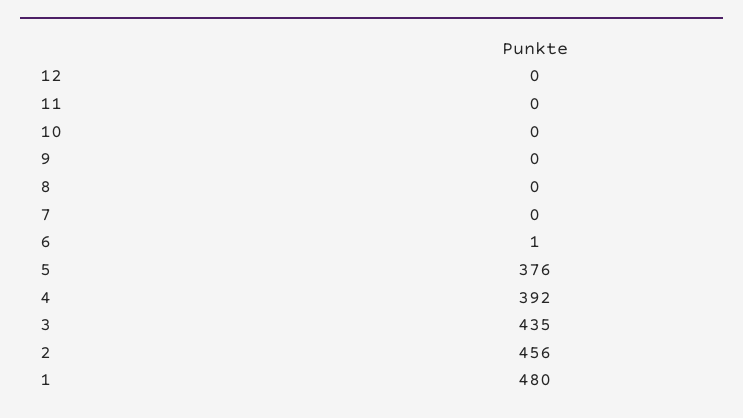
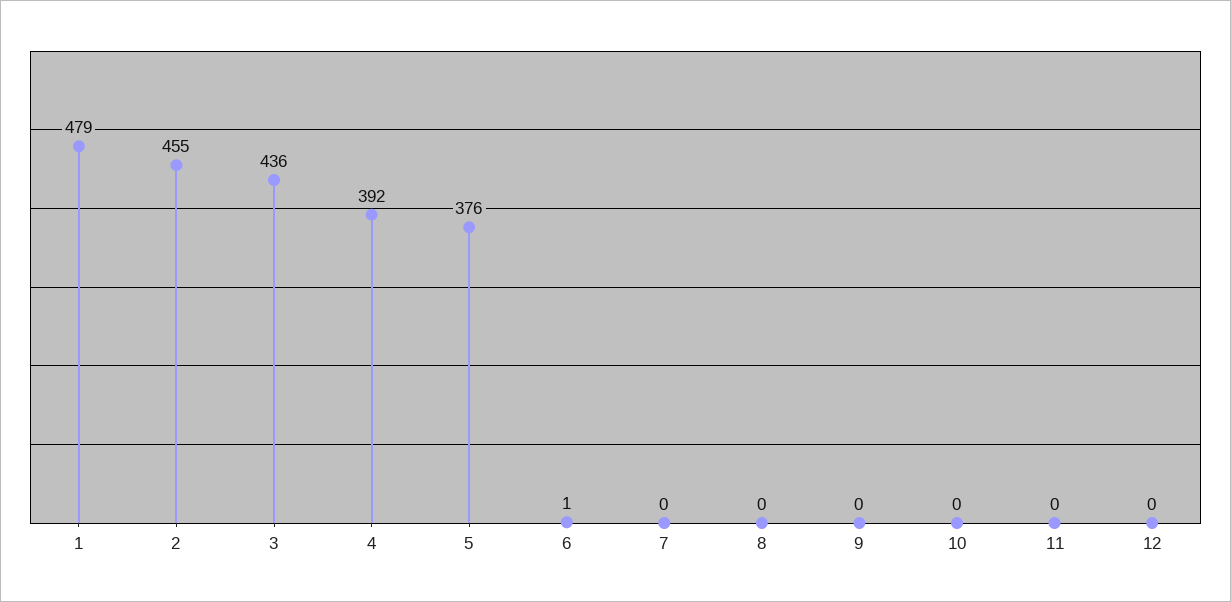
3: 435 -> 436
2: 456 -> 455
1: 480 -> 479

